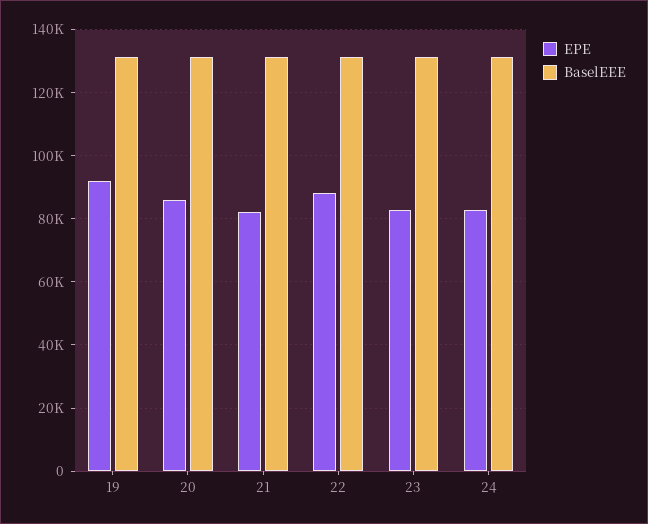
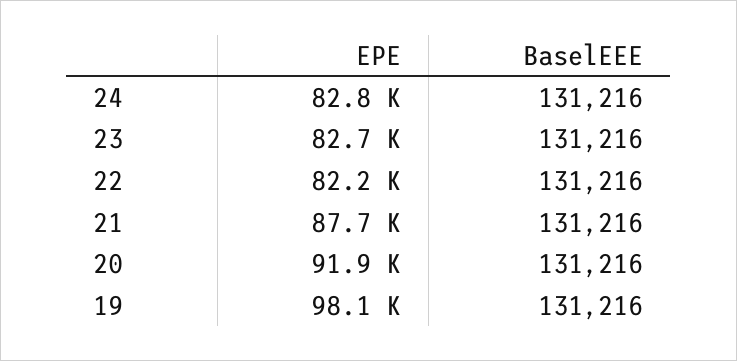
EPE, 19: 92000 -> 98100
EPE, 20: 86000 -> 91900
EPE, 21: 82000 -> 87700
EPE, 22: 88000 -> 82200

